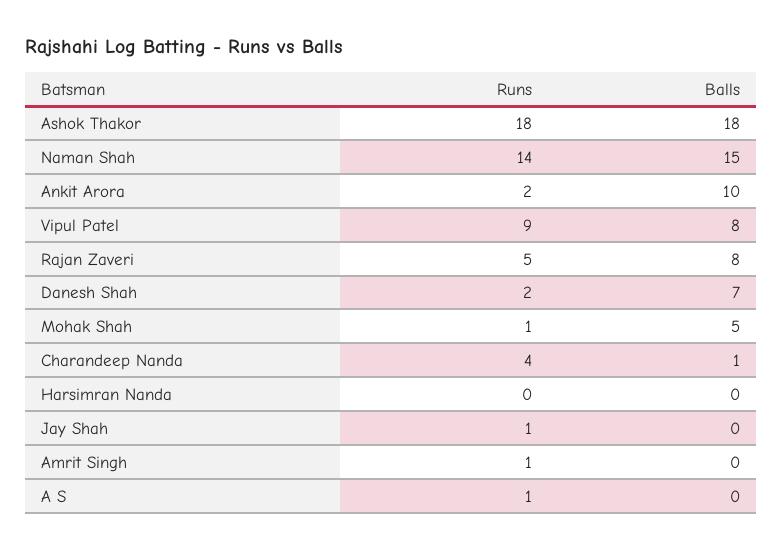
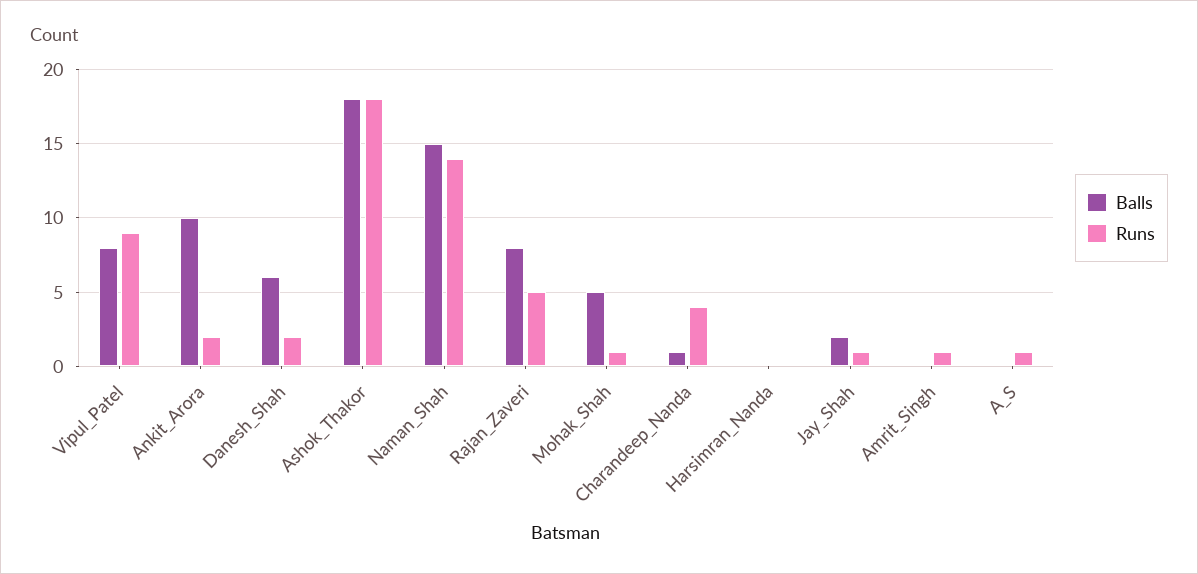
Balls, Danesh Shah: 7 -> 6
Balls, Jay Shah: 0 -> 2

